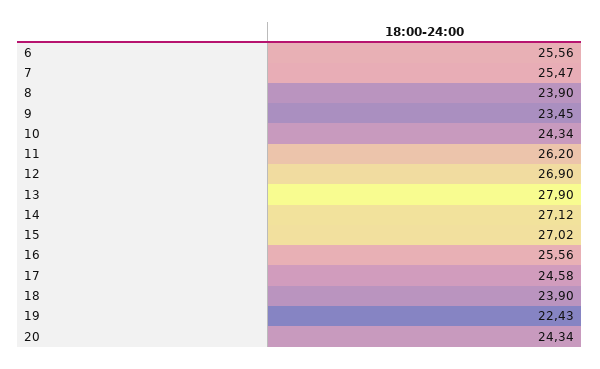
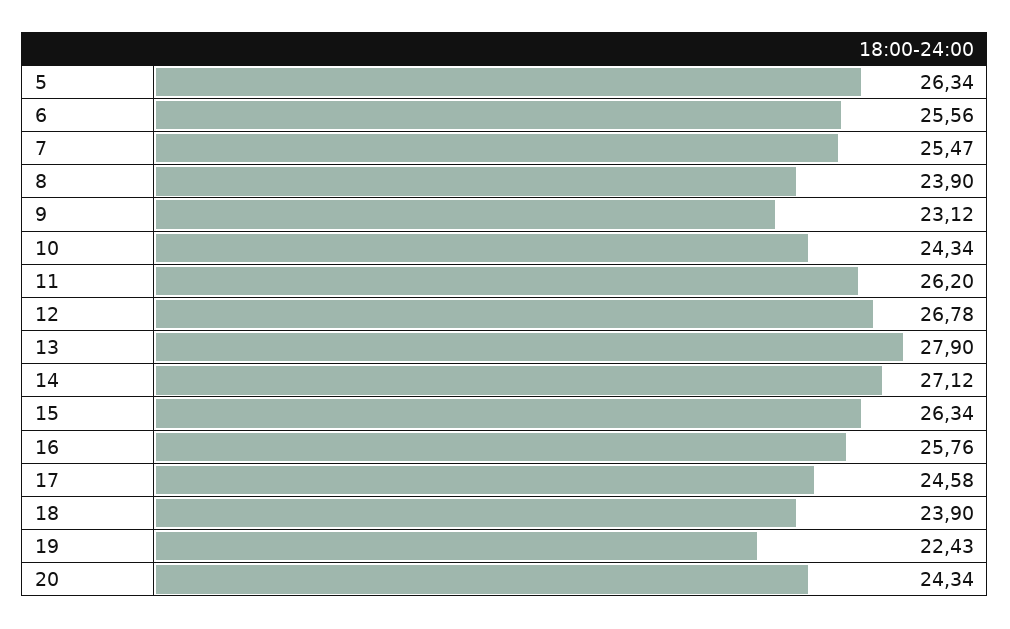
9: 23.45 -> 23.12
12: 26.9 -> 26.78
15: 27.02 -> 26.34
16: 25.56 -> 25.76
5: none -> 26.34

